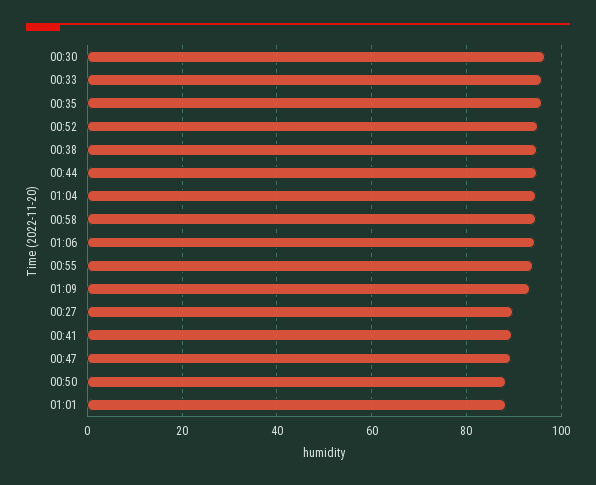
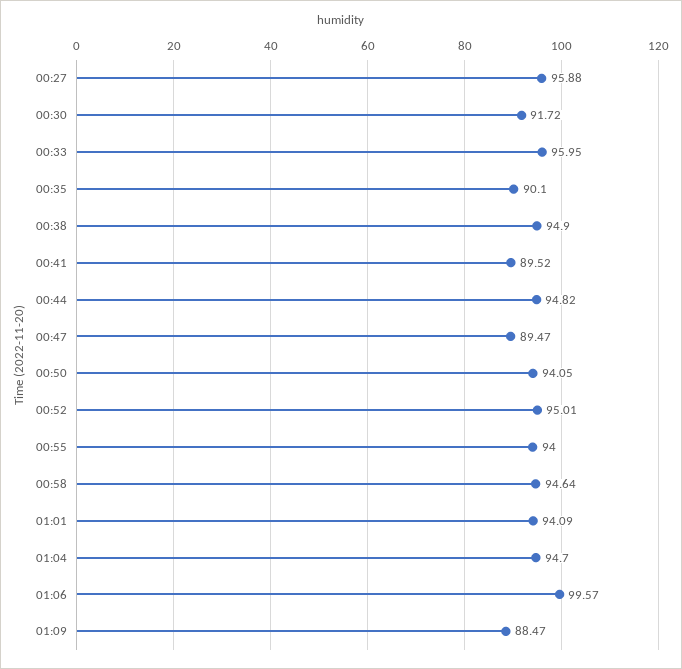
00:30: 96 -> 91.72
00:35: 96 -> 90.1
01:06: 94 -> 99.57
01:09: 94 -> 88.47
00:27: 90 -> 95.88
00:50: 88 -> 94.05
01:01: 88 -> 94.09

